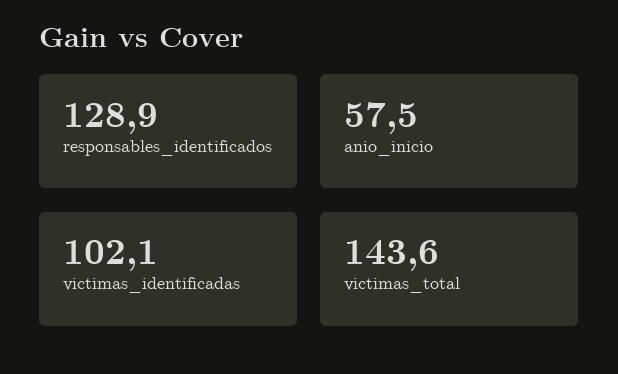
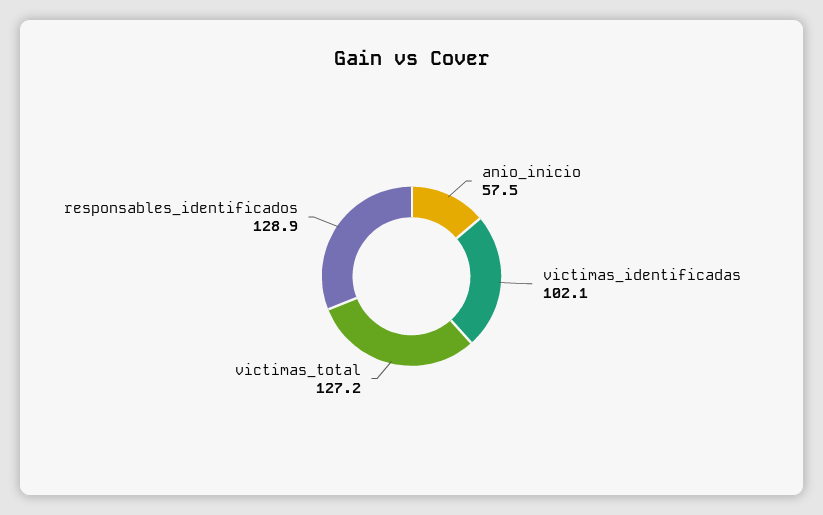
victimas_total: 143.6 -> 127.2

